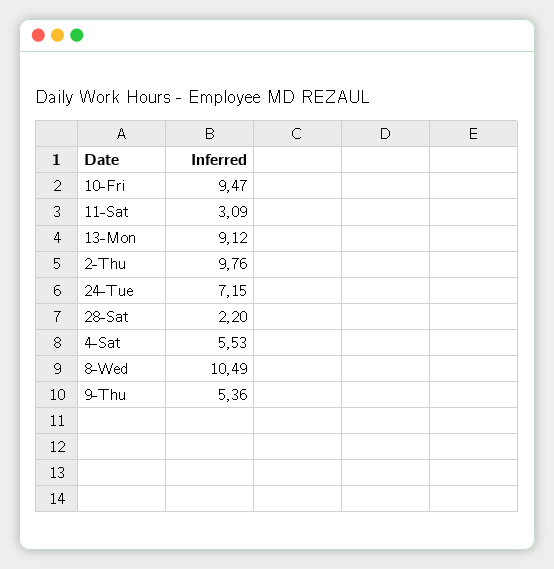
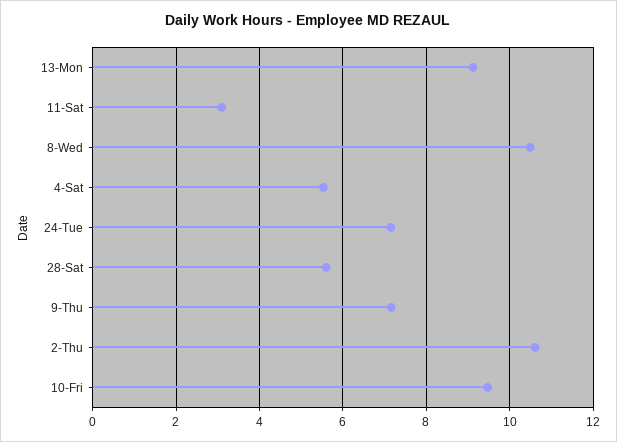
2-Thu: 9.76 -> 10.6
28-Sat: 2.2 -> 5.6
9-Thu: 5.36 -> 7.2

